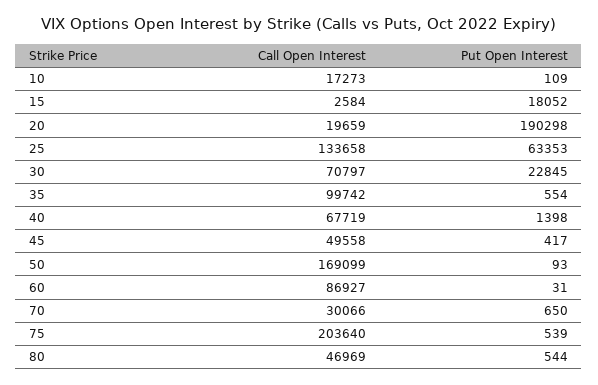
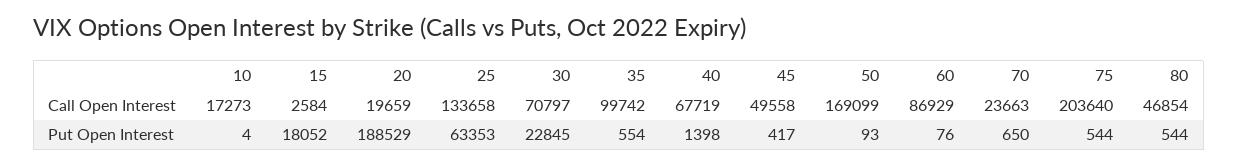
Put Open Interest, 10: 109 -> 4
Put Open Interest, 20: 190298 -> 188529
Call Open Interest, 60: 86927 -> 86929
Put Open Interest, 60: 31 -> 76
Call Open Interest, 70: 30066 -> 23663
Put Open Interest, 75: 539 -> 544
Call Open Interest, 80: 46969 -> 46854

